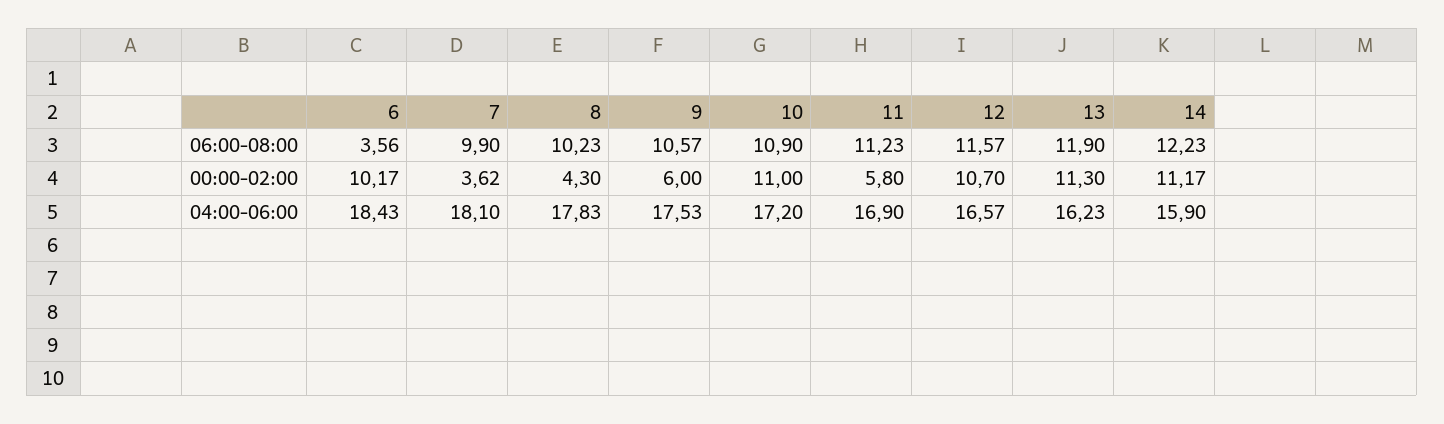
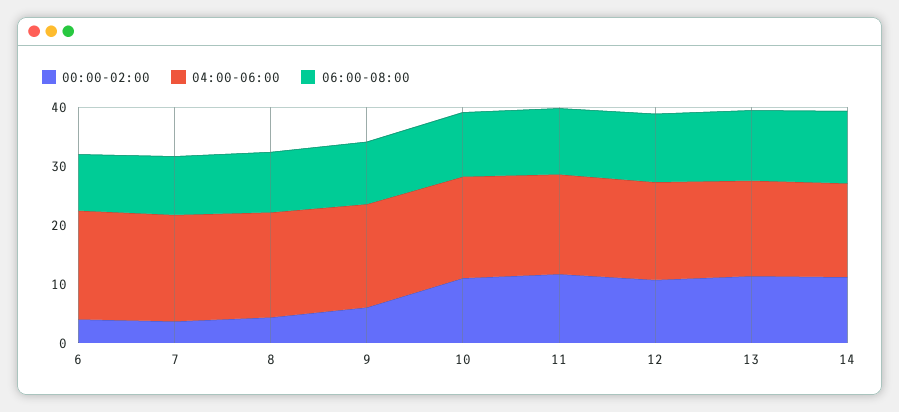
06:00-08:00, 6: 3.56 -> 10
00:00-02:00, 6: 10.17 -> 4
00:00-02:00, 11: 5.8 -> 12

